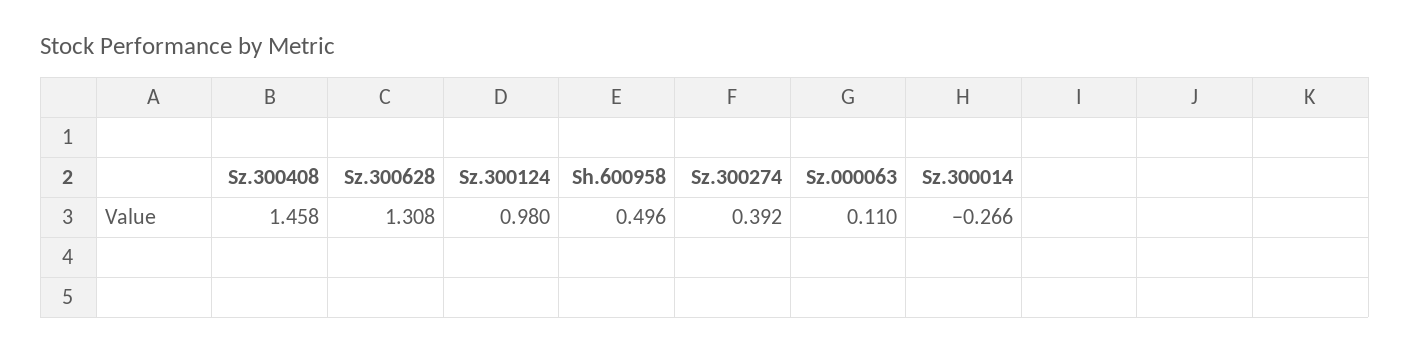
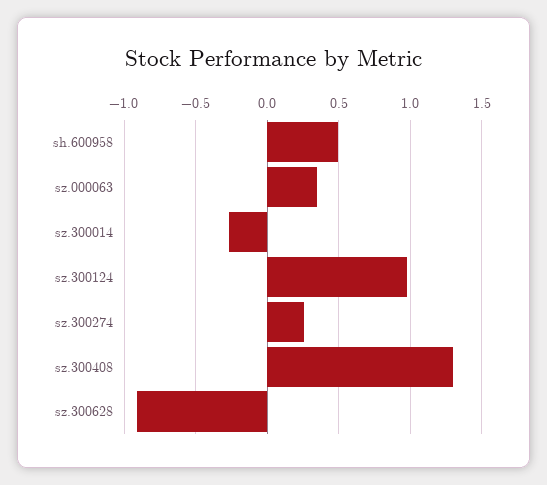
Sz.300408: 1.458 -> 1.3
Sz.300628: 1.308 -> -0.9
Sz.300274: 0.392 -> 0.25
Sz.000063: 0.11 -> 0.35

